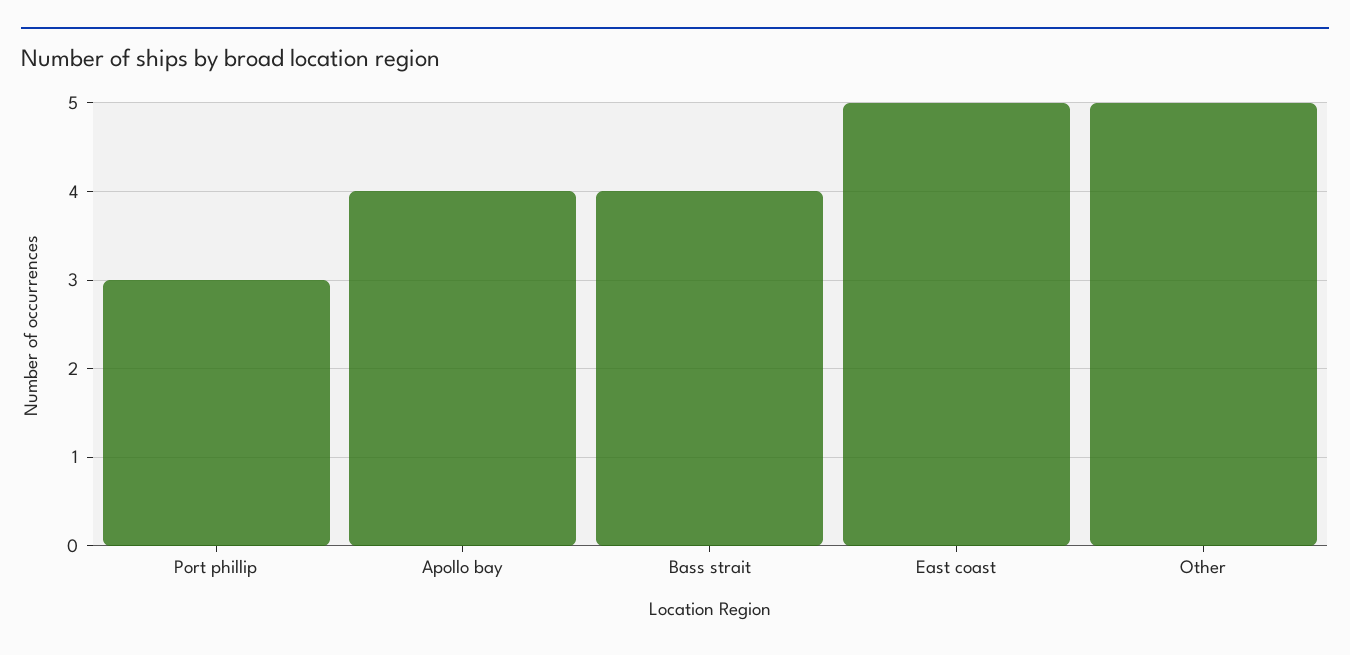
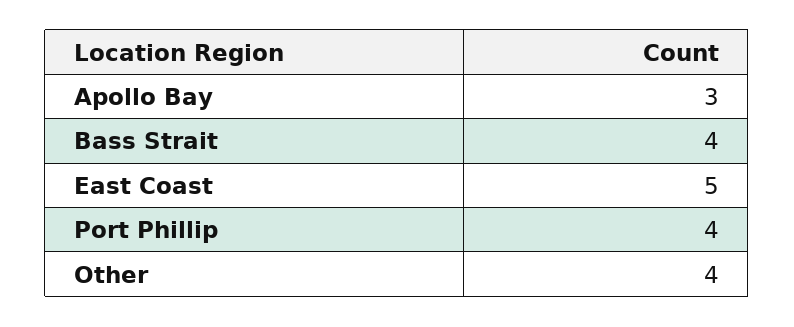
Port phillip: 3 -> 4
Apollo bay: 4 -> 3
Other: 5 -> 4

